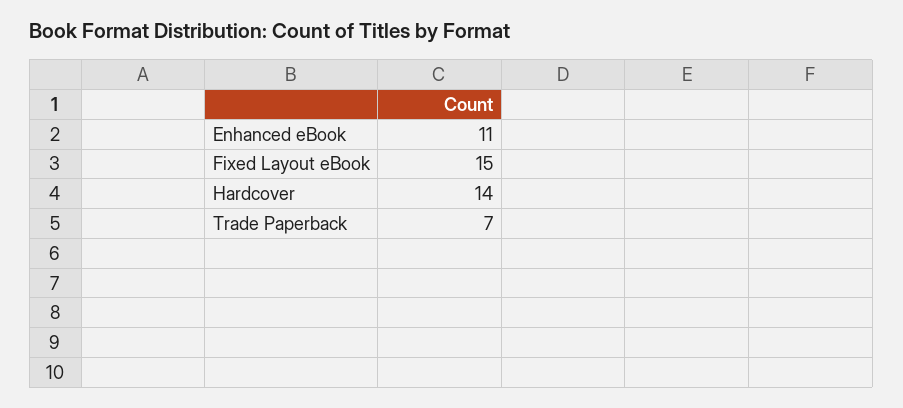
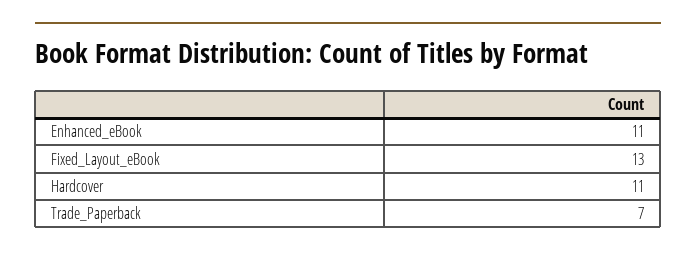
Fixed Layout eBook: 15 -> 13
Hardcover: 14 -> 11

